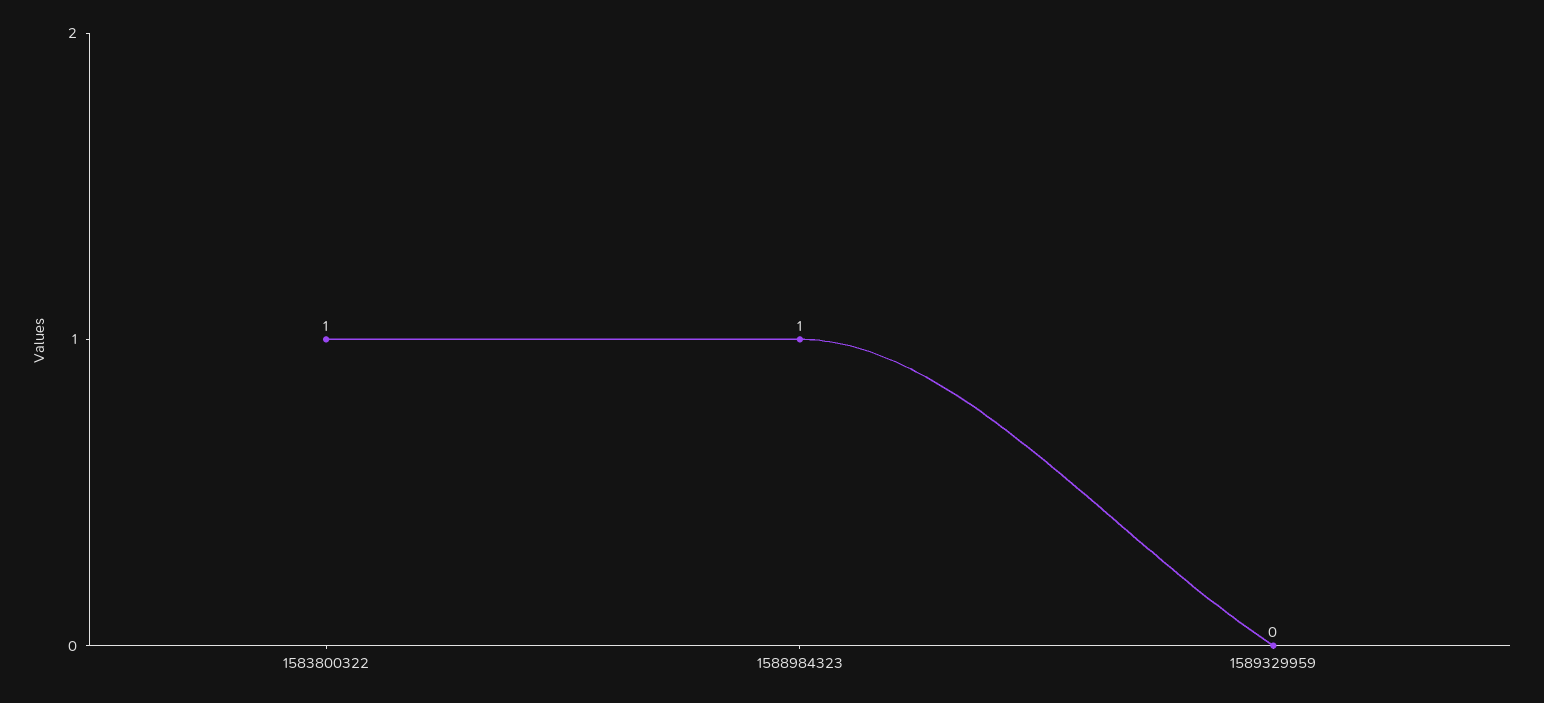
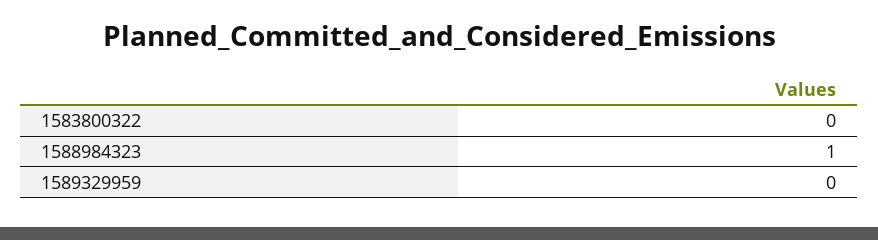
1583800322: 1 -> 0

